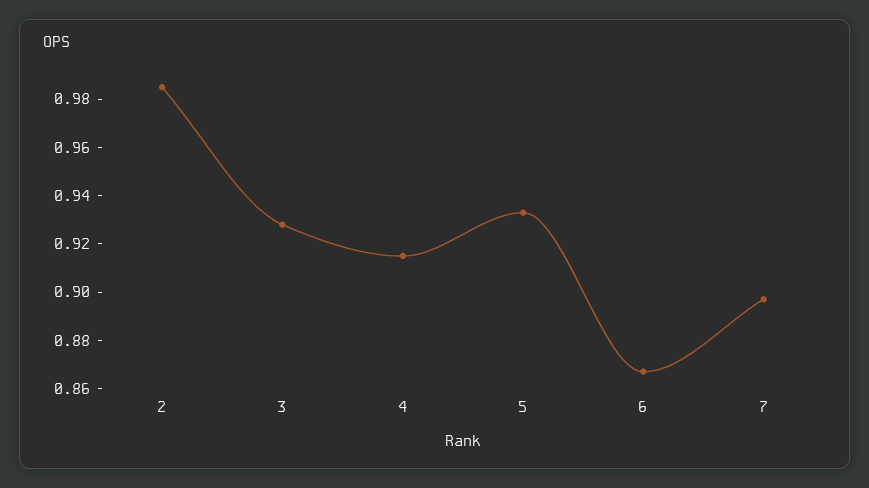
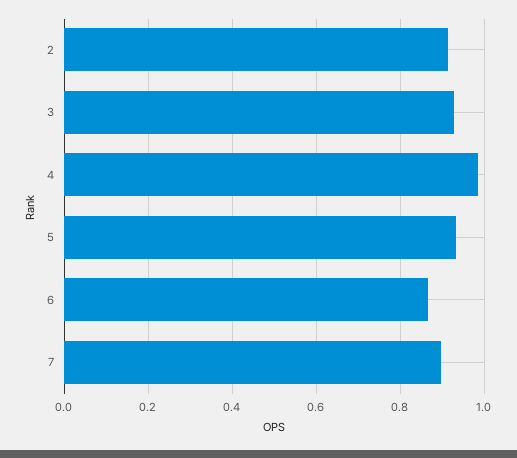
2: 0.985 -> 0.92
4: 0.915 -> 0.98

